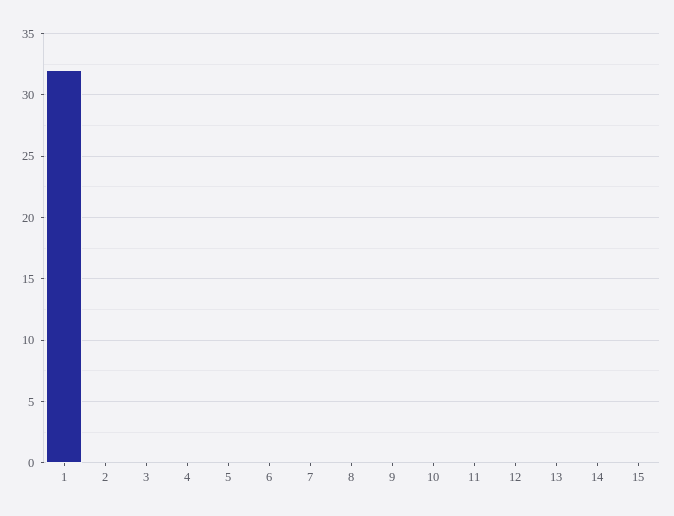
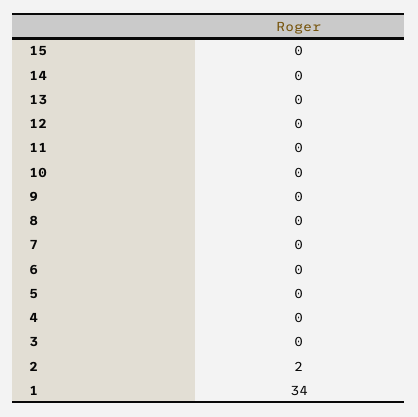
1: 32 -> 34
2: 0 -> 2

